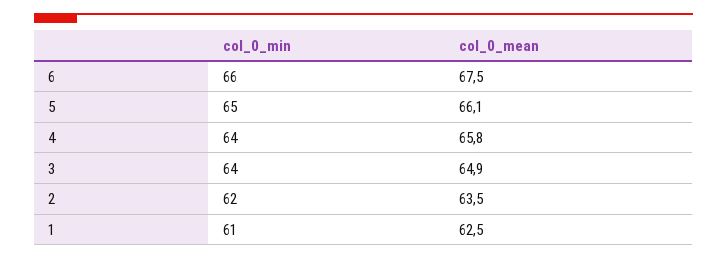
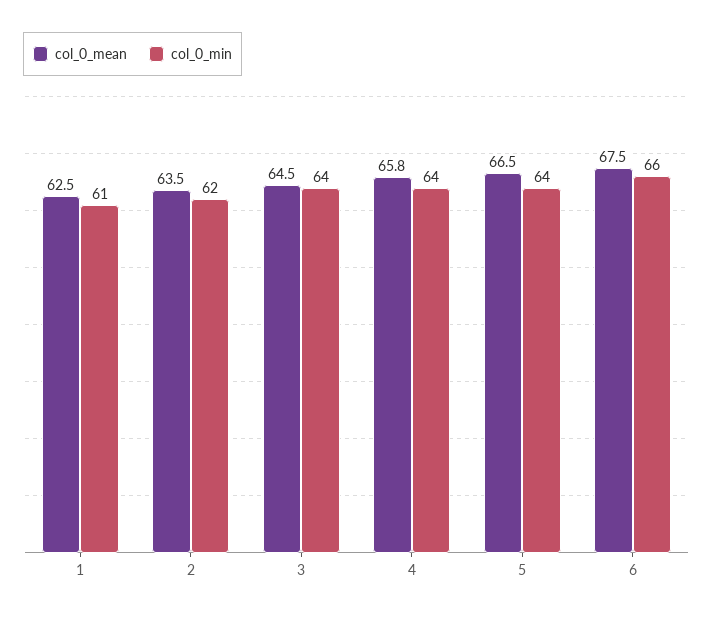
col_0_min, 5: 65 -> 64
col_0_mean, 5: 66.1 -> 66.5
col_0_mean, 3: 64.9 -> 64.5

